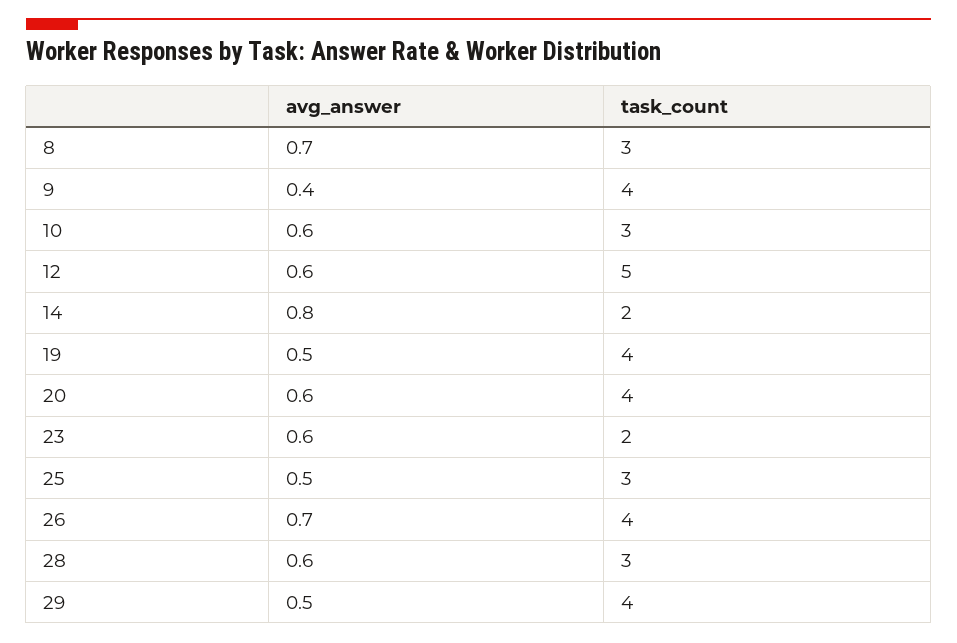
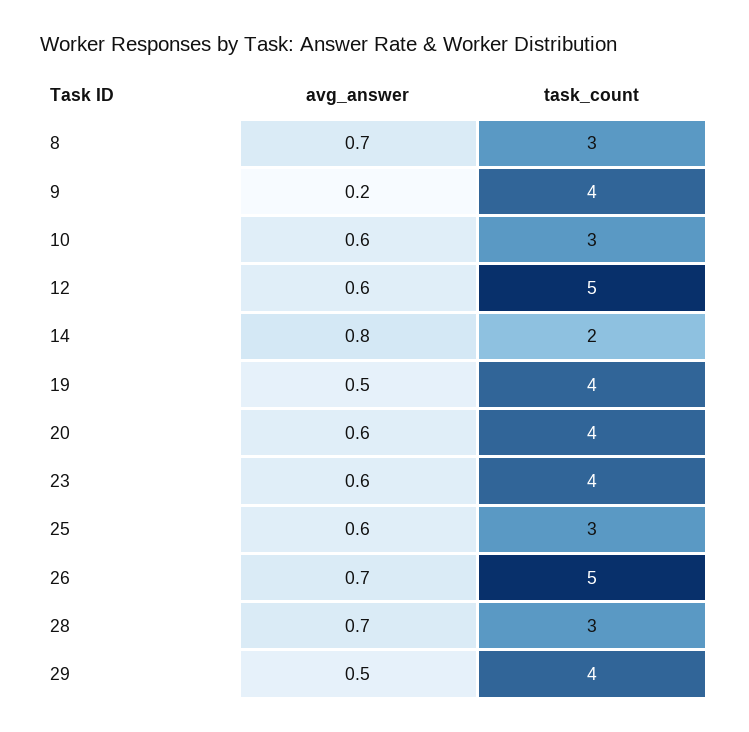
avg_answer, 9: 0.4 -> 0.2
task_count, 23: 2 -> 4
avg_answer, 25: 0.5 -> 0.6
task_count, 26: 4 -> 5
avg_answer, 28: 0.6 -> 0.7

